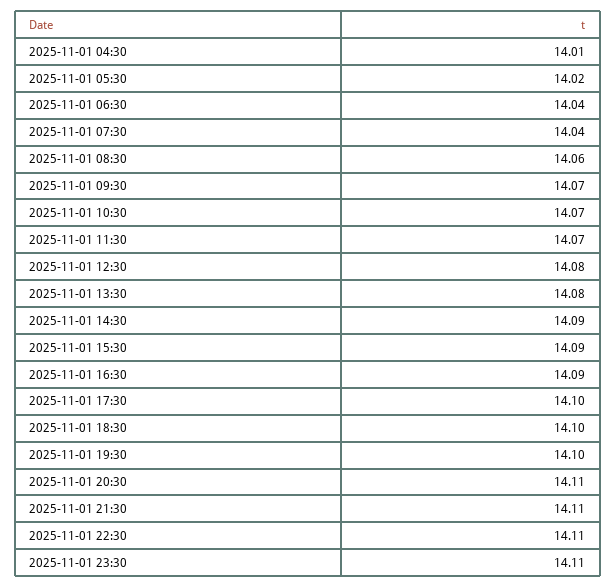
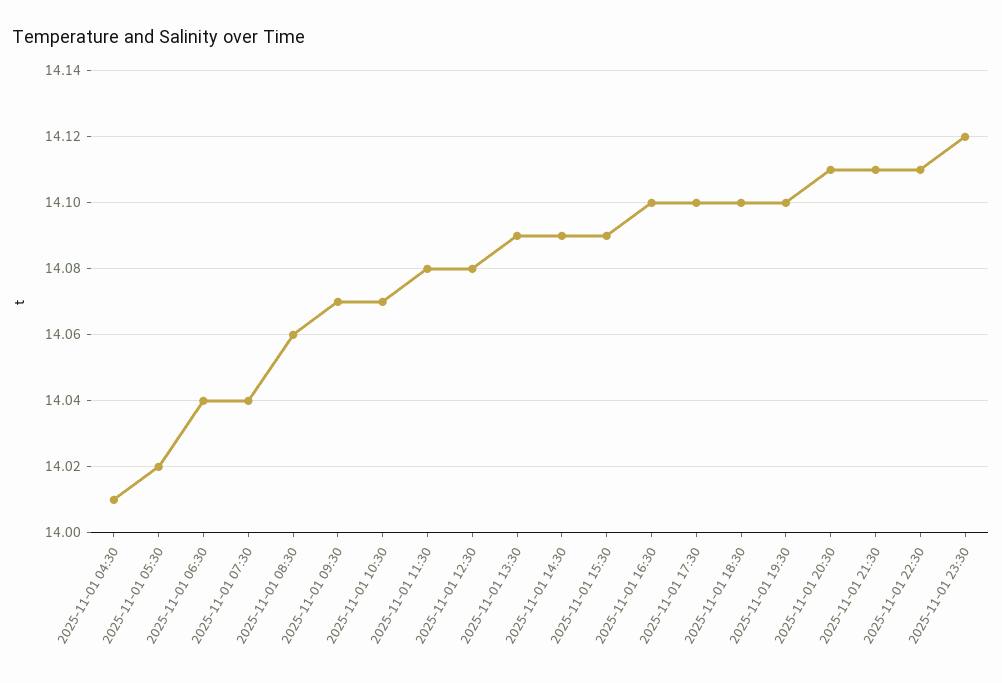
2025-11-01 11:30: 14.07 -> 14.08
2025-11-01 13:30: 14.08 -> 14.09
2025-11-01 16:30: 14.09 -> 14.1
2025-11-01 23:30: 14.11 -> 14.12

